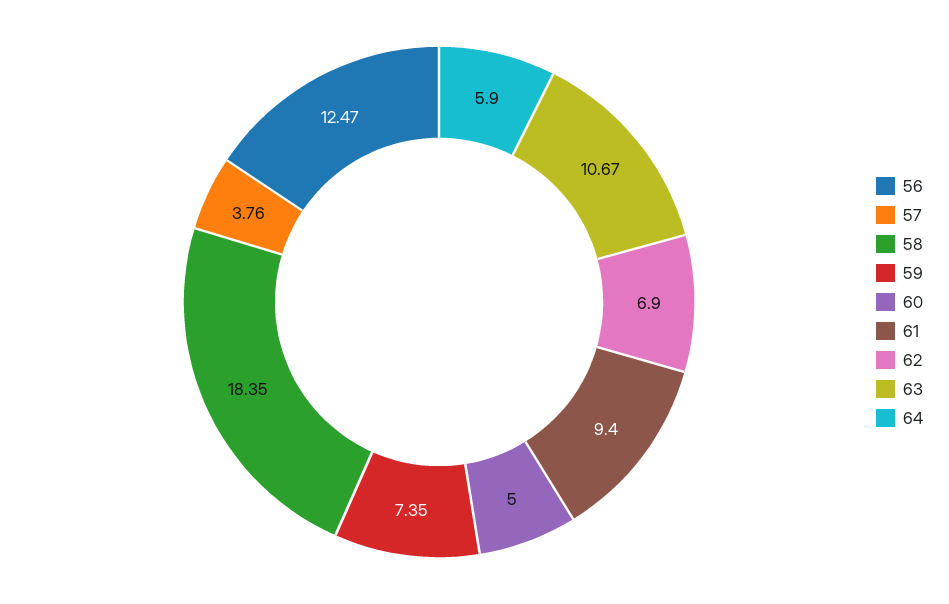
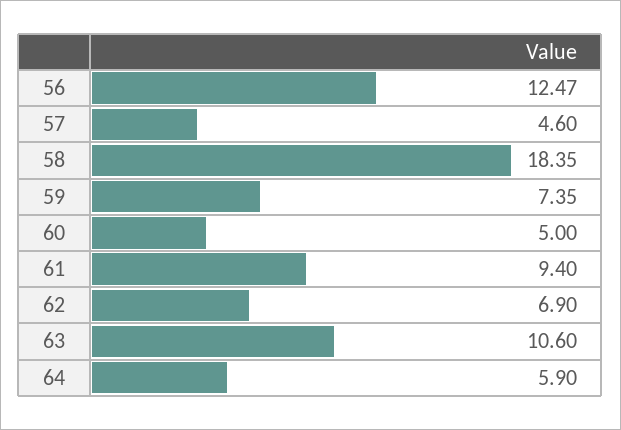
57: 3.76 -> 4.6
63: 10.67 -> 10.6

